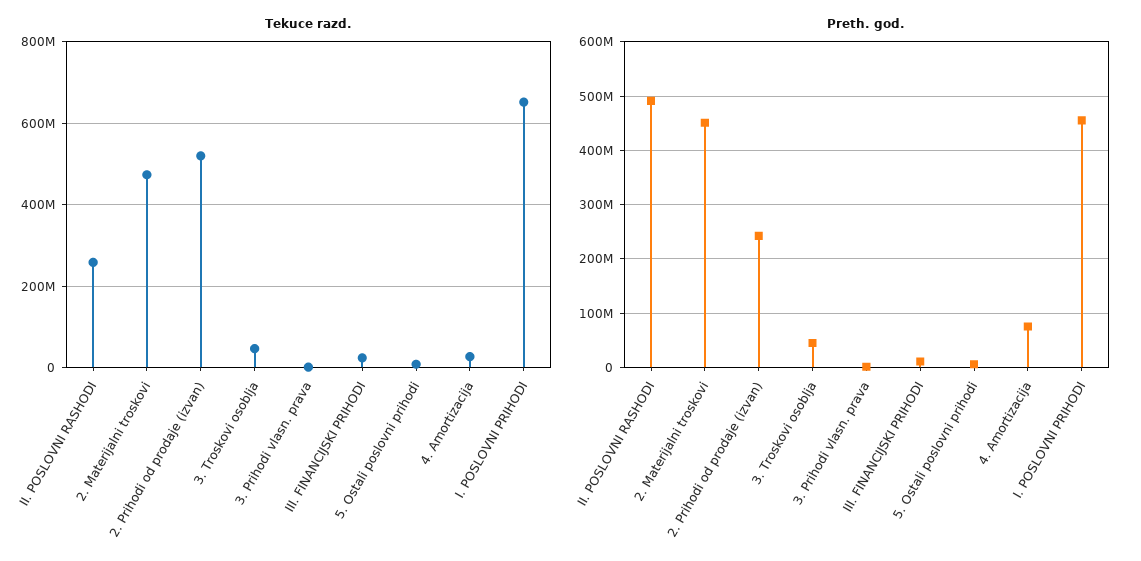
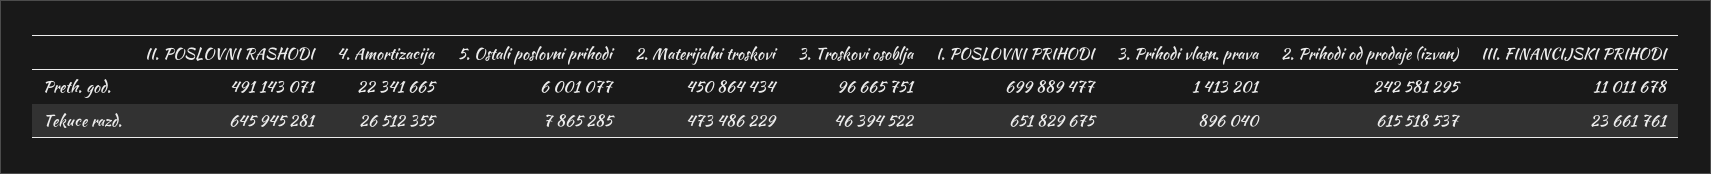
Tekuce razd., II. POSLOVNI RASHODI: 260000000 -> 645945281
Tekuce razd., 2. Prihodi od prodaje (izvan): 520000000 -> 615518537
Preth. god., 3. Troskovi osoblja: 40000000 -> 96665751
Preth. god., 4. Amortizacija: 80000000 -> 22341665
Preth. god., I. POSLOVNI PRIHODI: 460000000 -> 699889477

